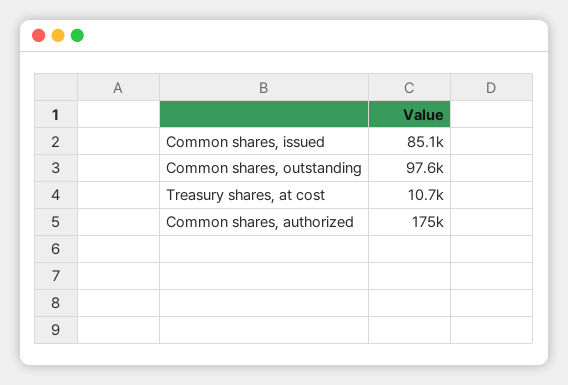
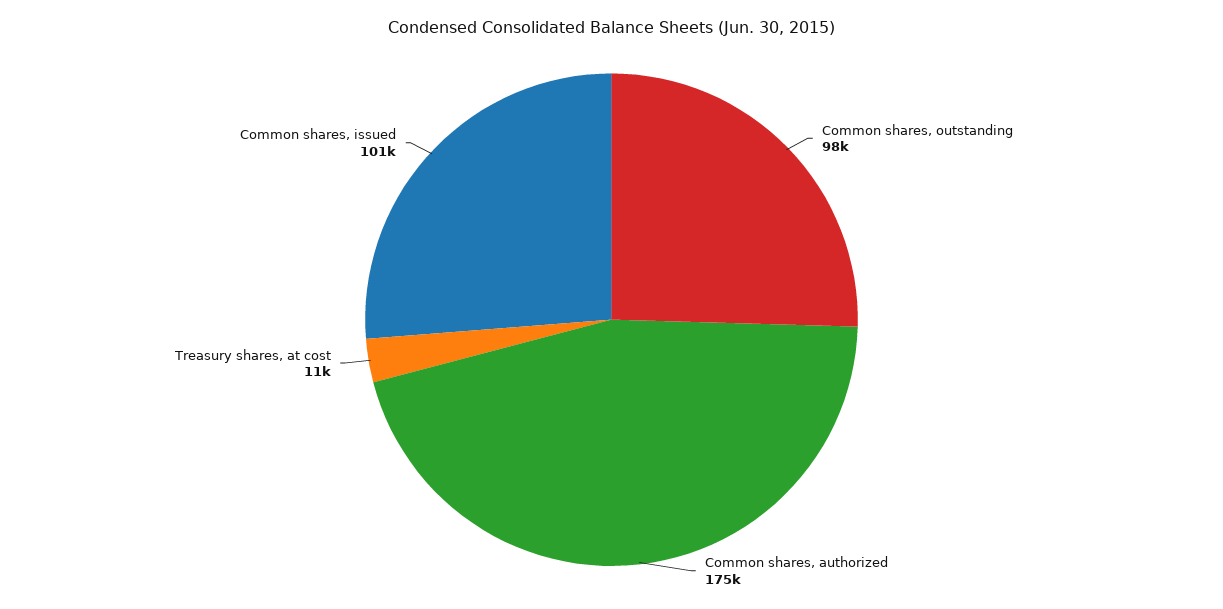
Common shares, issued: 85100 -> 101000

